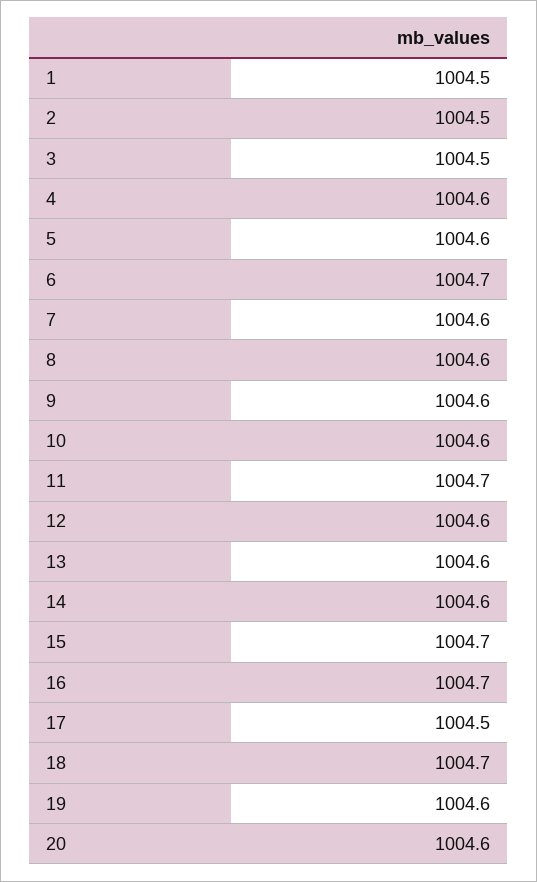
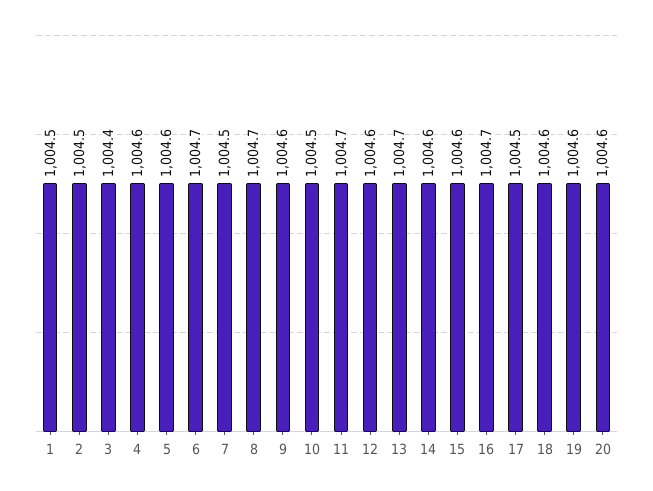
3: 1004.5 -> 1004.4
7: 1004.6 -> 1004.5
8: 1004.6 -> 1004.7
10: 1004.6 -> 1004.5
13: 1004.6 -> 1004.7
15: 1004.7 -> 1004.6
18: 1004.7 -> 1004.6

